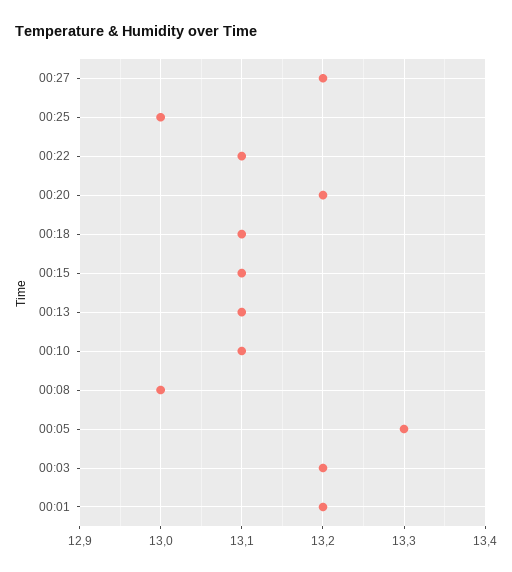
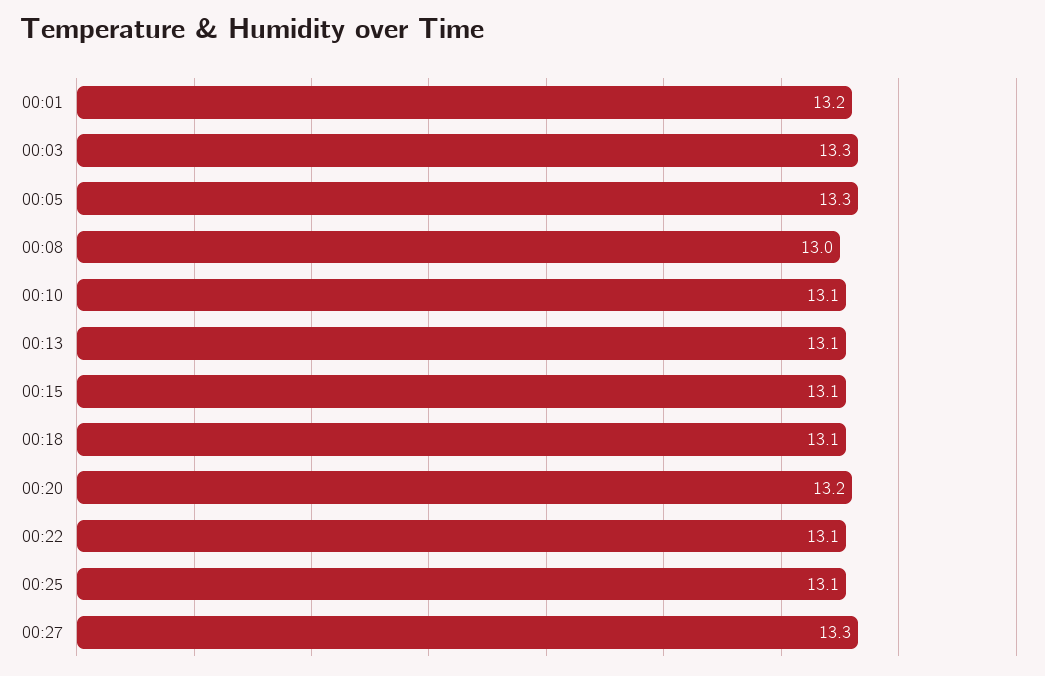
00:27: 13.2 -> 13.3
00:25: 13 -> 13.1
00:03: 13.2 -> 13.3

